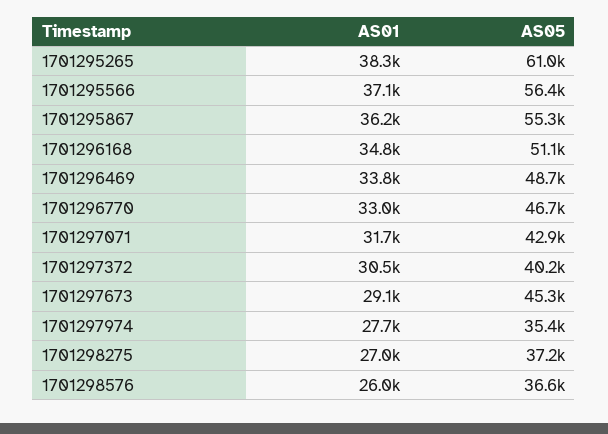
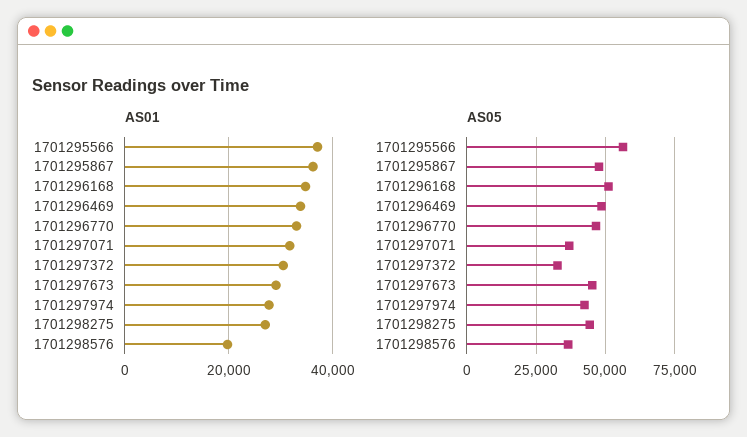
AS01, 1701295265: 38300 -> none
AS05, 1701295265: 61000 -> none
AS05, 1701295867: 55300 -> 47500
AS05, 1701297071: 42900 -> 37500
AS05, 1701297372: 40200 -> 32500
AS05, 1701297974: 35400 -> 42500
AS05, 1701298275: 37200 -> 45000
AS01, 1701298576: 26000 -> 20000

